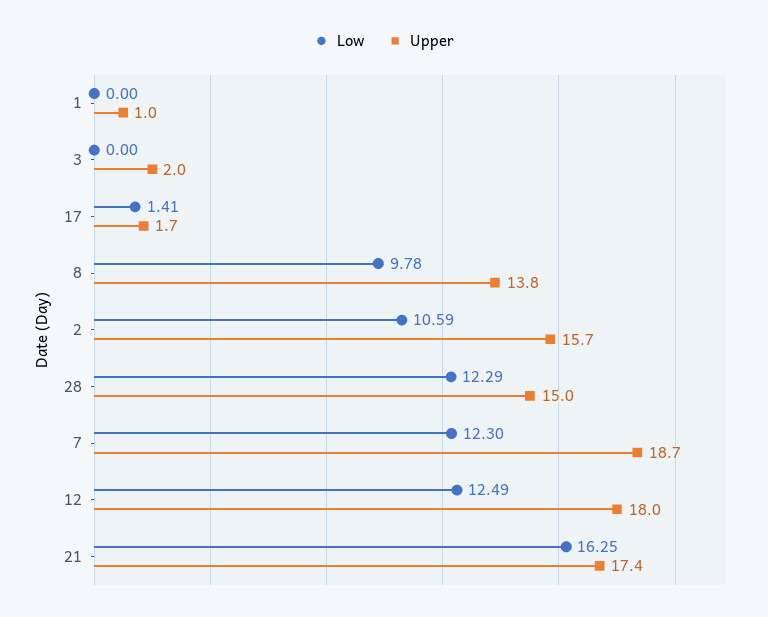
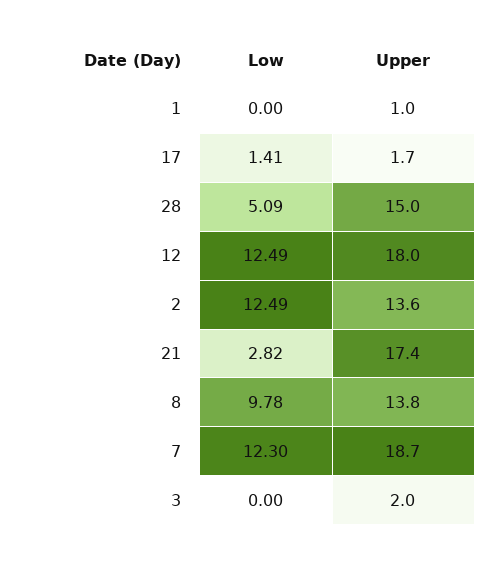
Low, 2: 10.59 -> 12.49
Upper, 2: 15.7 -> 13.6
Low, 28: 12.29 -> 5.09
Low, 21: 16.25 -> 2.82

